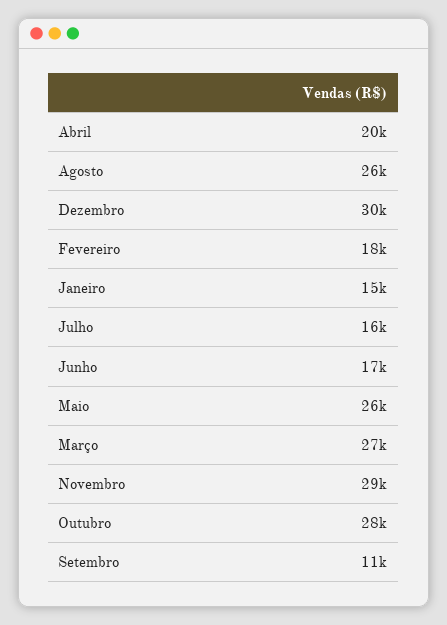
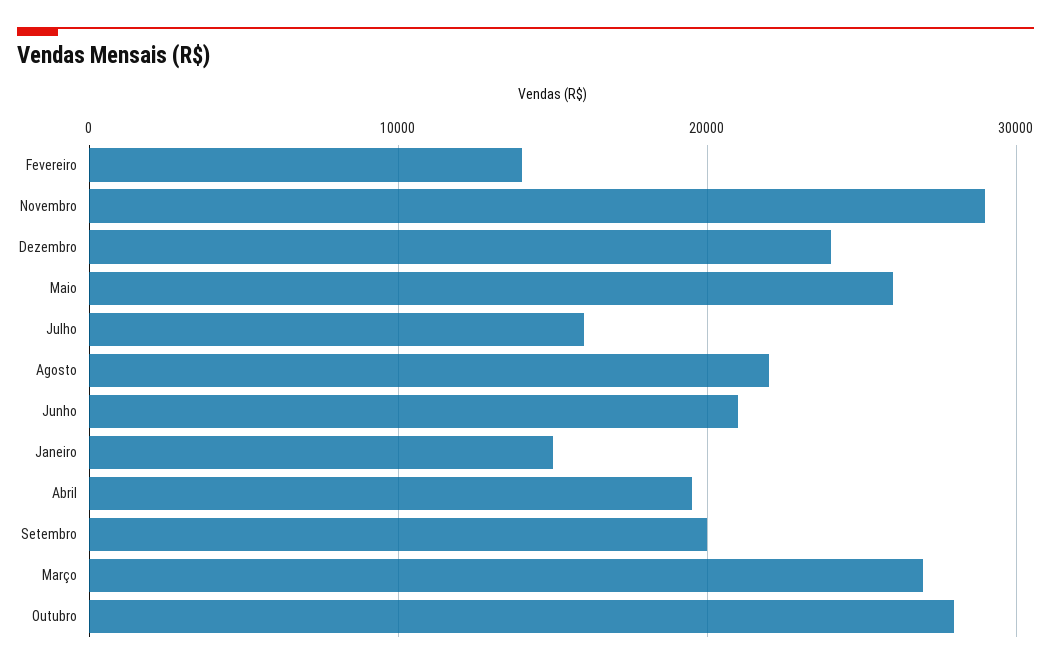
Agosto: 26000 -> 22000
Dezembro: 30000 -> 24000
Fevereiro: 18000 -> 14000
Junho: 17000 -> 21000
Setembro: 11000 -> 20000

